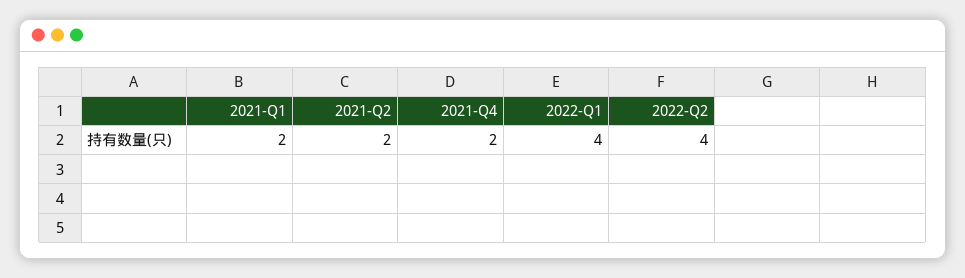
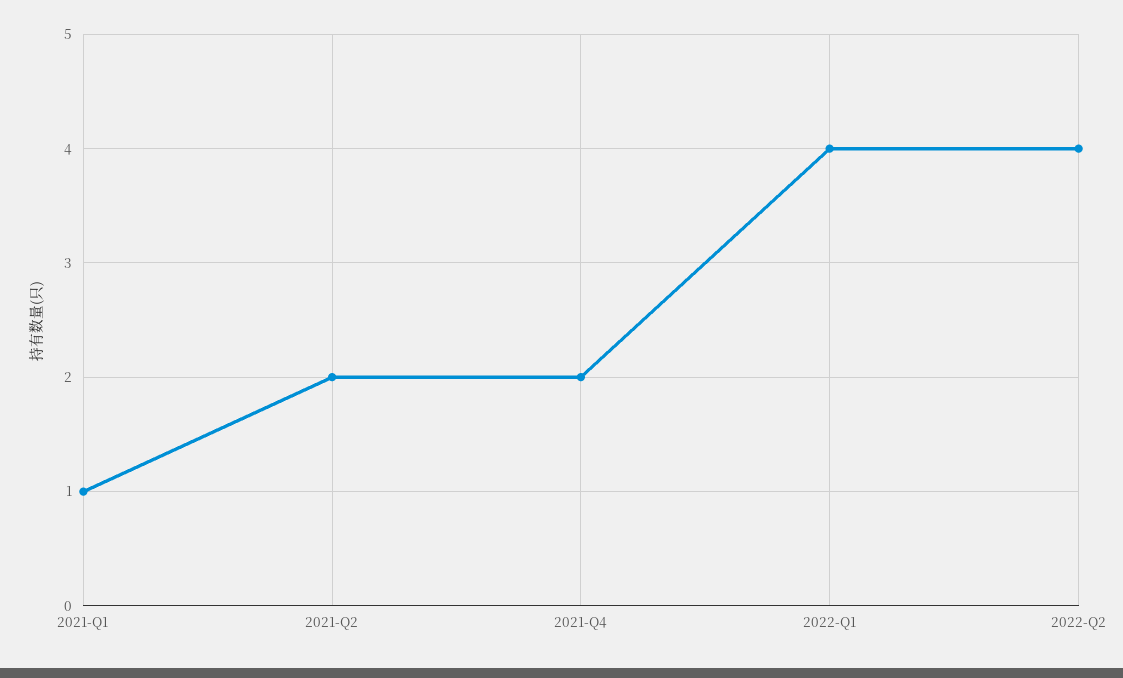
2021-Q1: 2 -> 1

